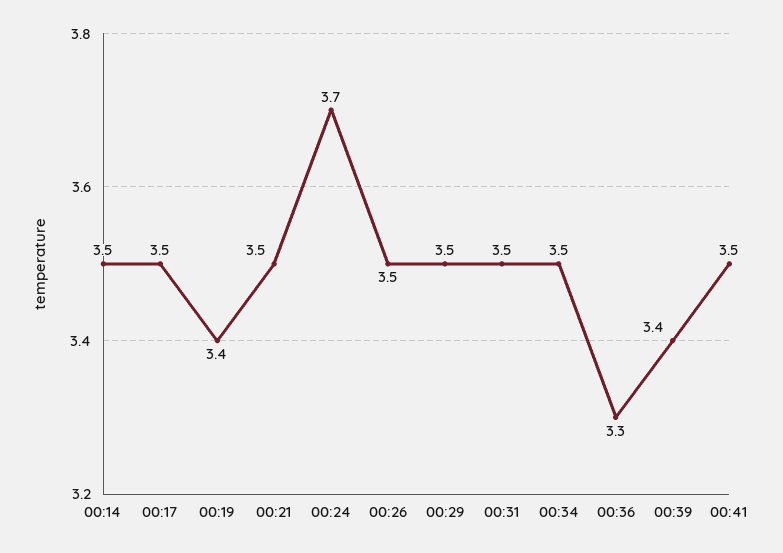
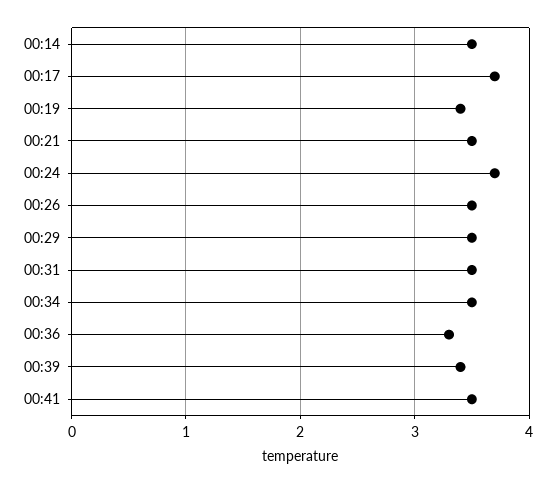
00:17: 3.5 -> 3.7

